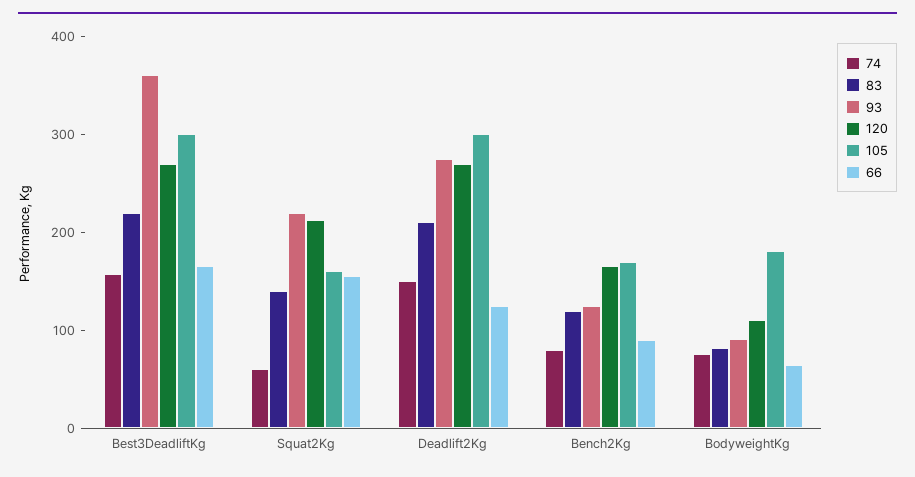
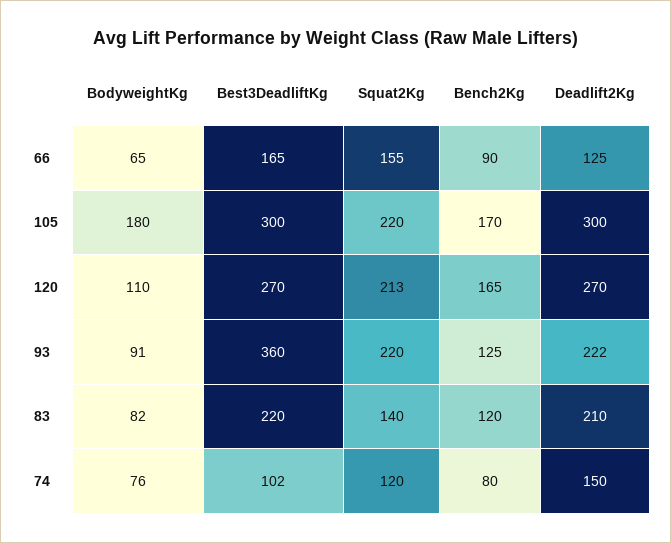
74, Best3DeadliftKg: 160 -> 102
74, Squat2Kg: 60 -> 120
105, Squat2Kg: 160 -> 220
93, Deadlift2Kg: 280 -> 222

